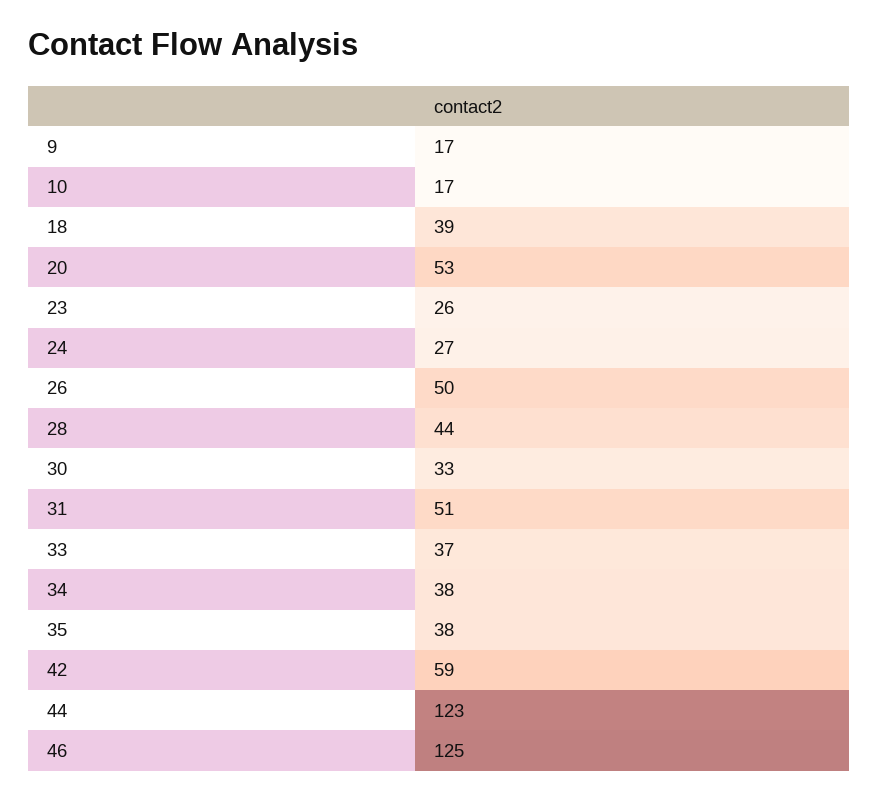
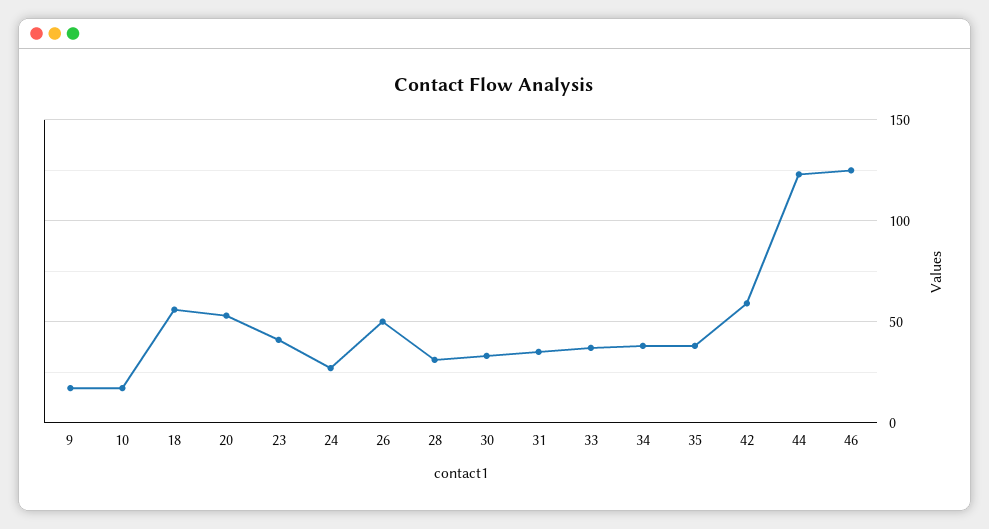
18: 39 -> 55
23: 26 -> 40
28: 44 -> 30
31: 51 -> 35

